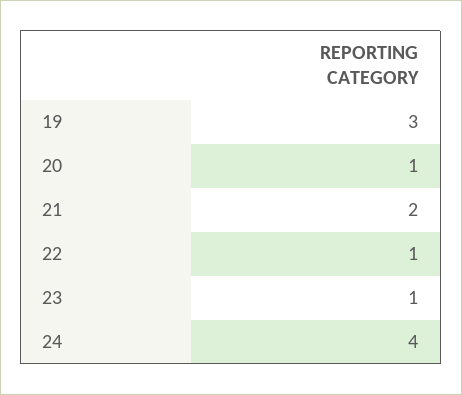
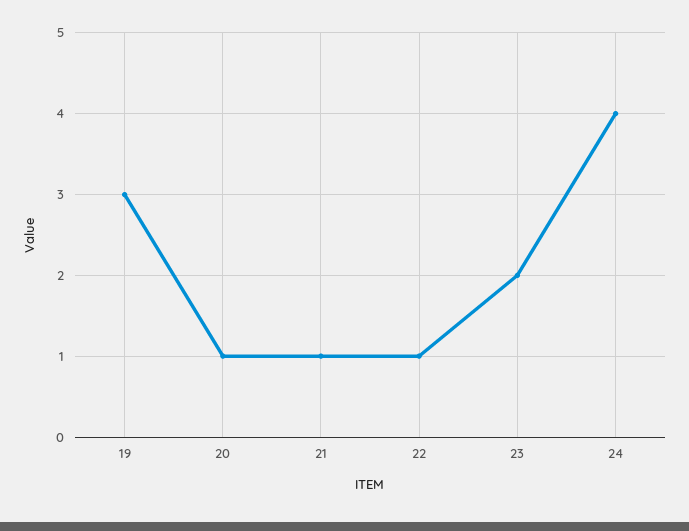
21: 2 -> 1
23: 1 -> 2

